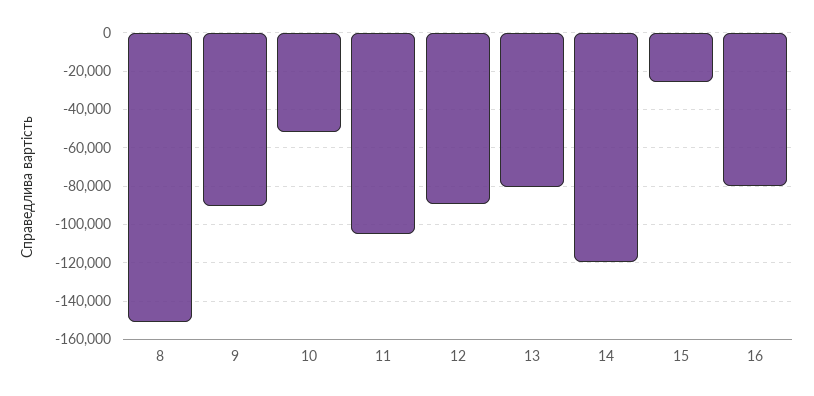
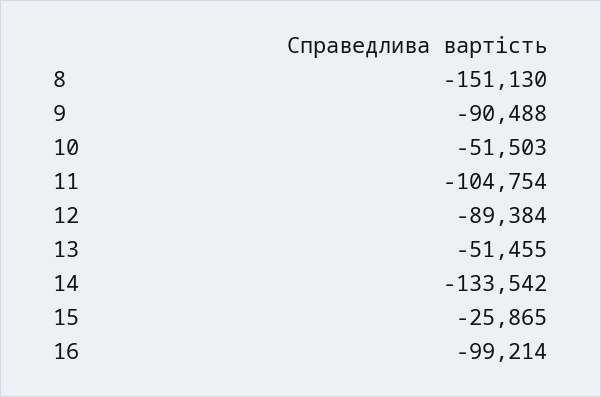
13: -80000 -> -51455
14: -120000 -> -133542
16: -80000 -> -99214

